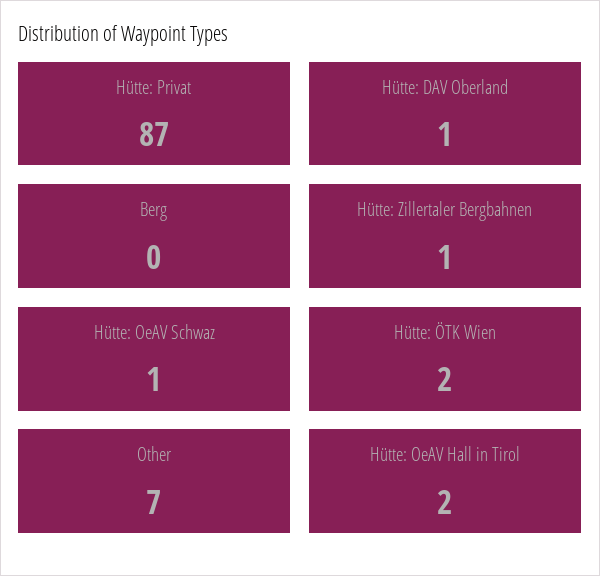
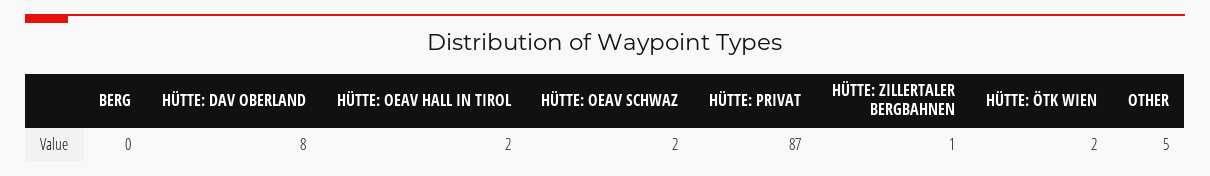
Hütte: DAV Oberland: 1 -> 8
Hütte: OeAV Schwaz: 1 -> 2
Other: 7 -> 5

